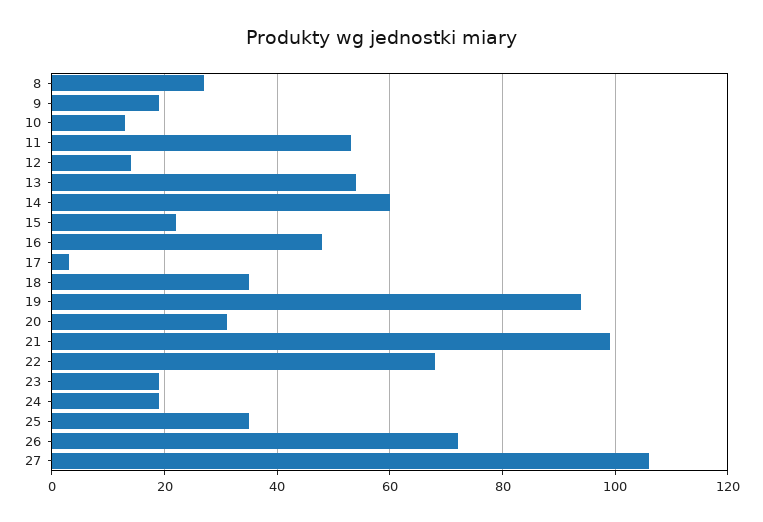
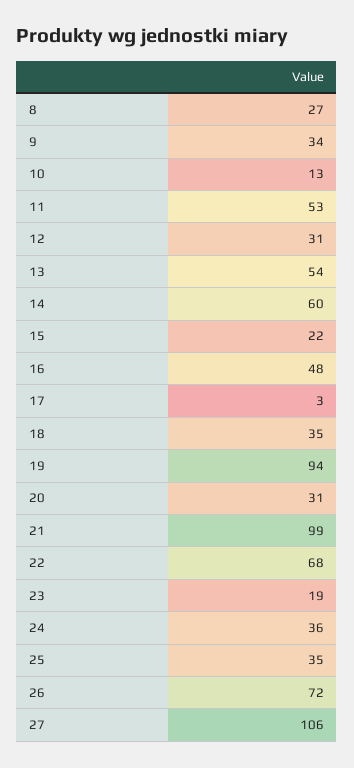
9: 20 -> 34
12: 15 -> 31
24: 20 -> 36

